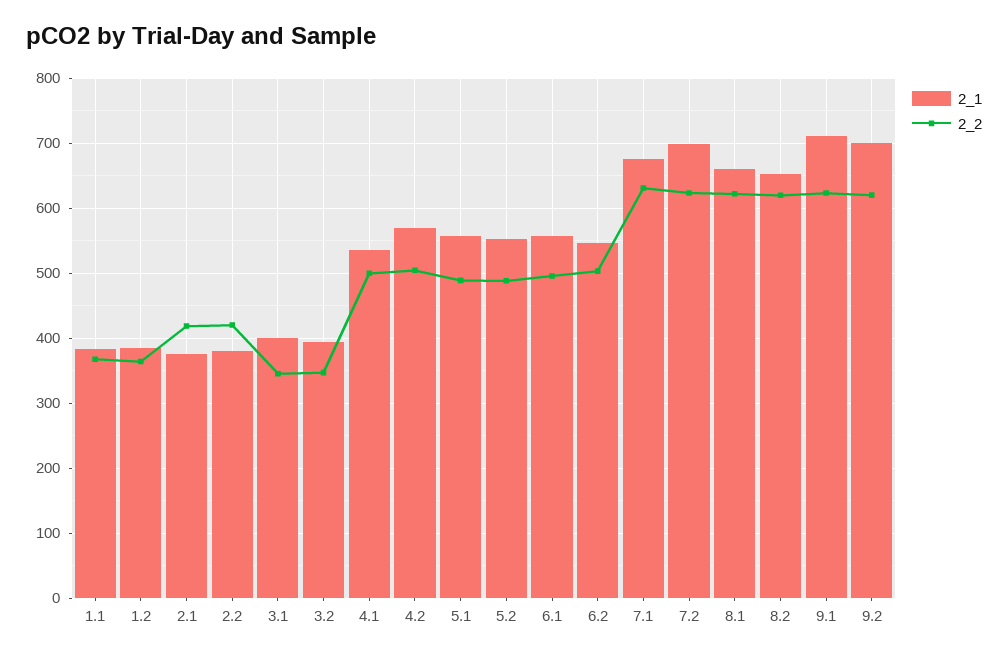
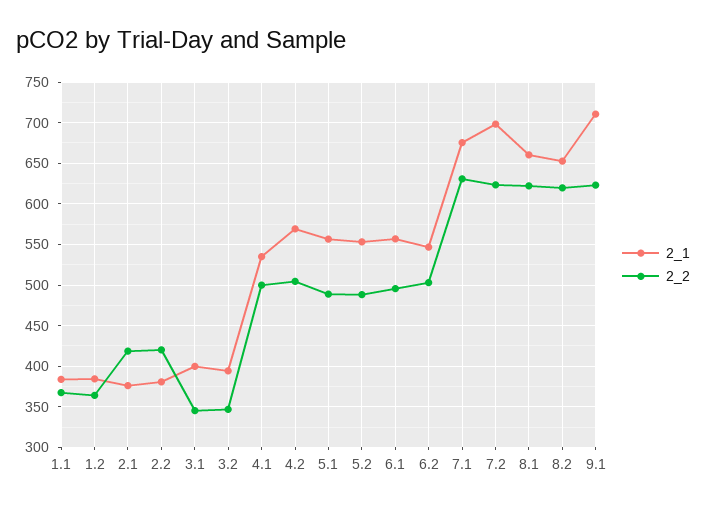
2_1, 9.2: 700 -> none
2_2, 9.2: 620 -> none

